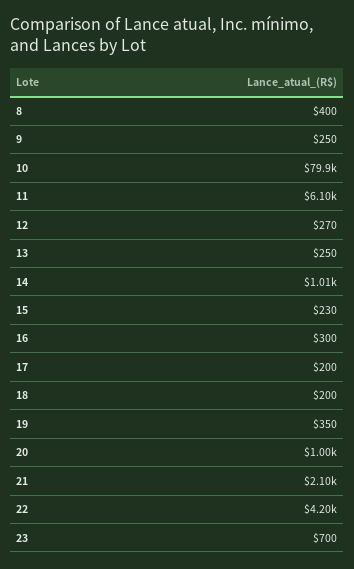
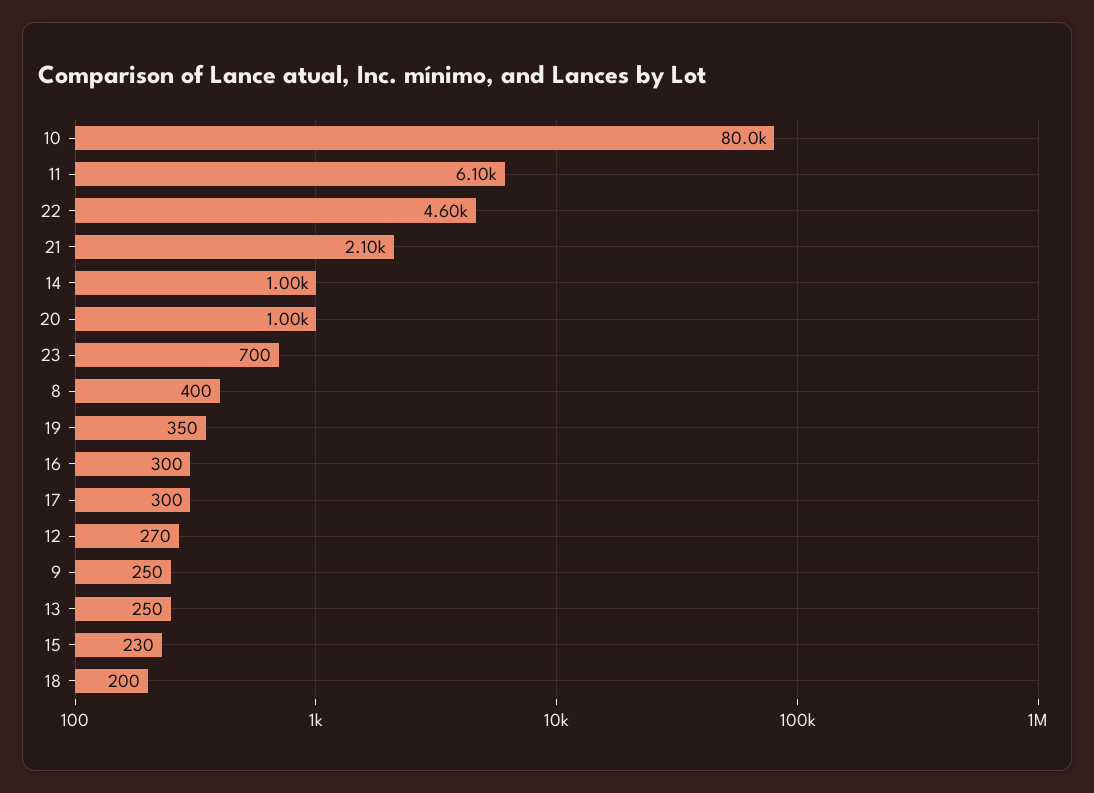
10: 79900 -> 80000
14: 1010 -> 1000
17: 200 -> 300
22: 4200 -> 4600

